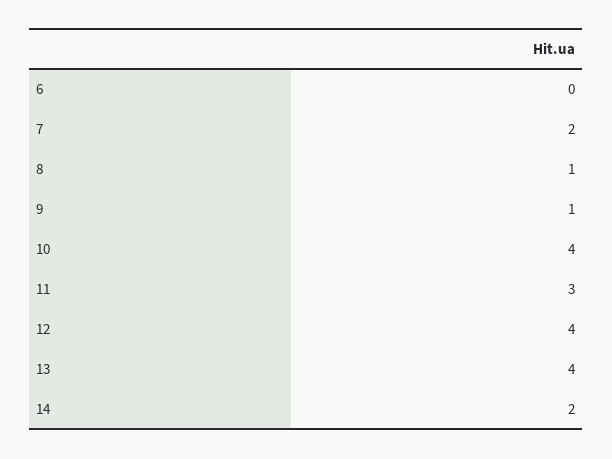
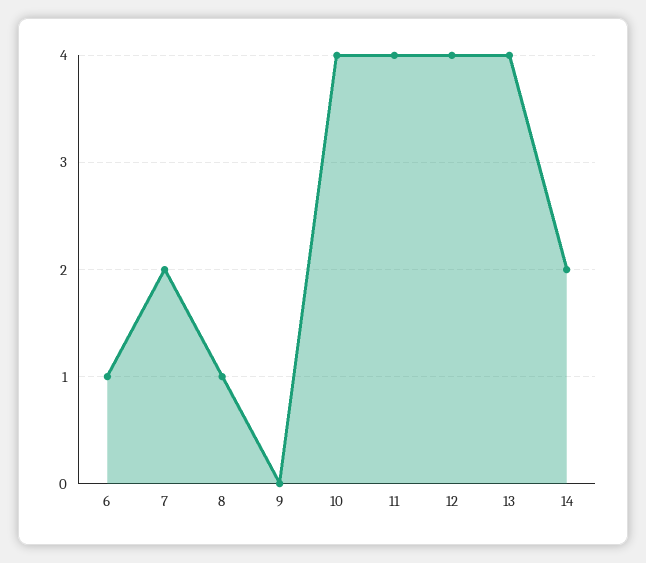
6: 0 -> 1
9: 1 -> 0
11: 3 -> 4

